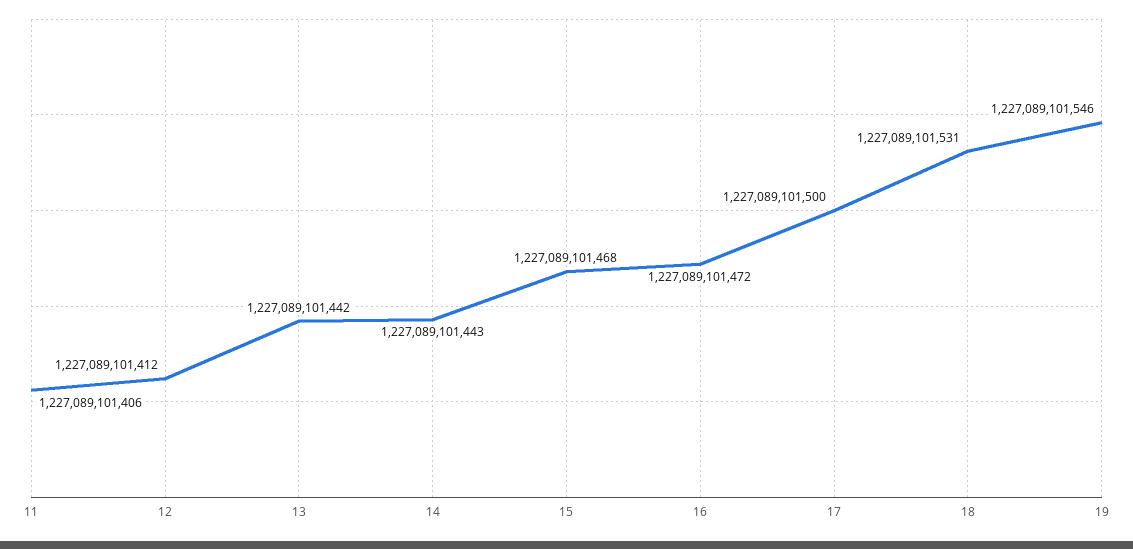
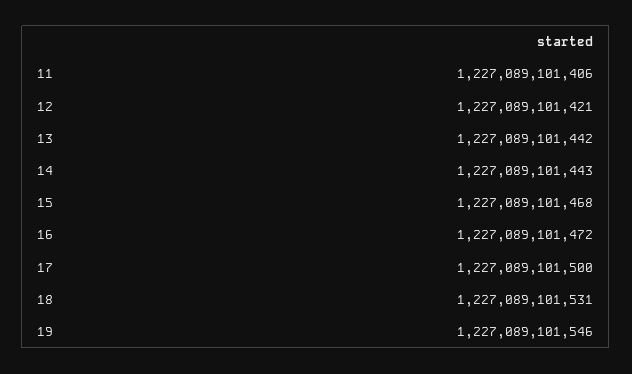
12: 1227089101412 -> 1227089101421

